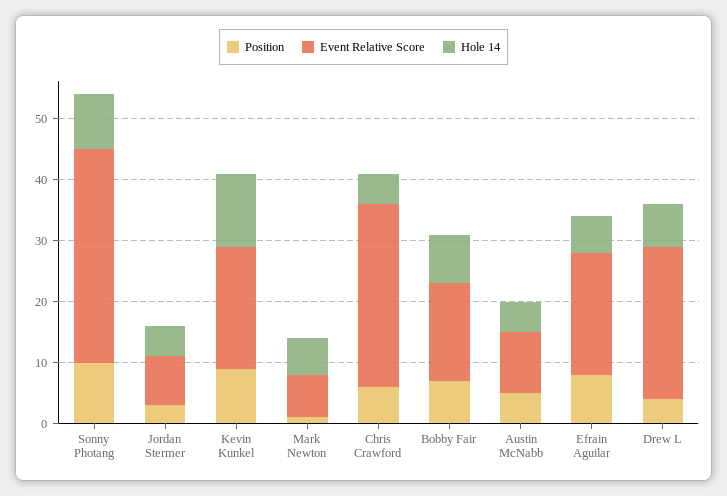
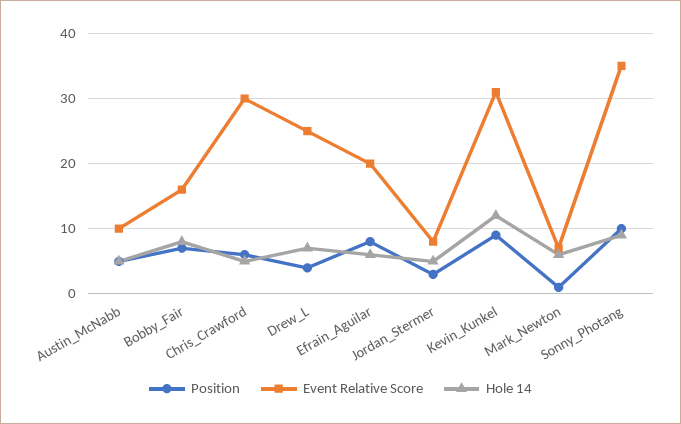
Event Relative Score, Kevin Kunkel: 20 -> 31

